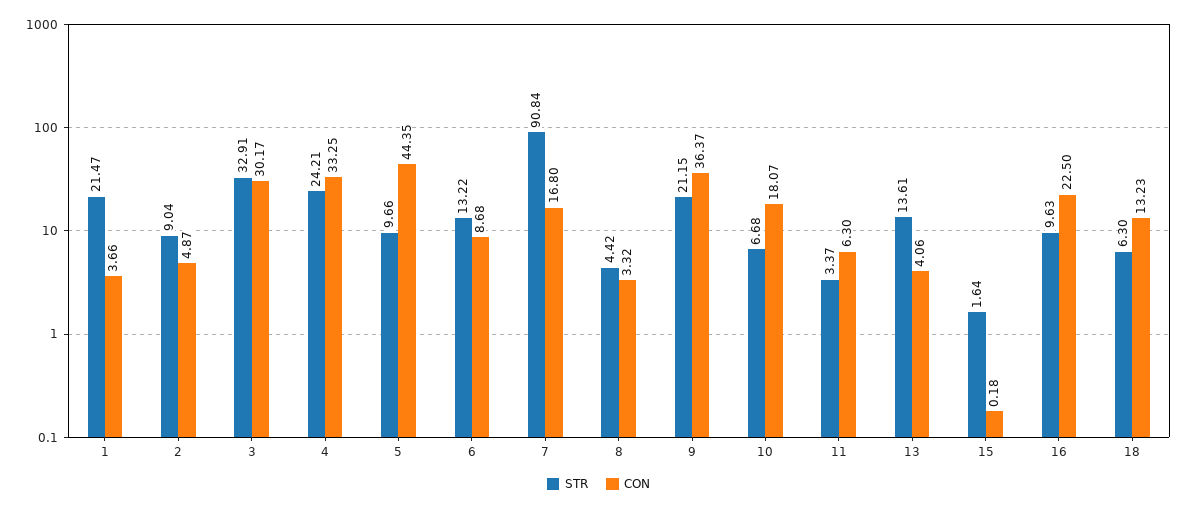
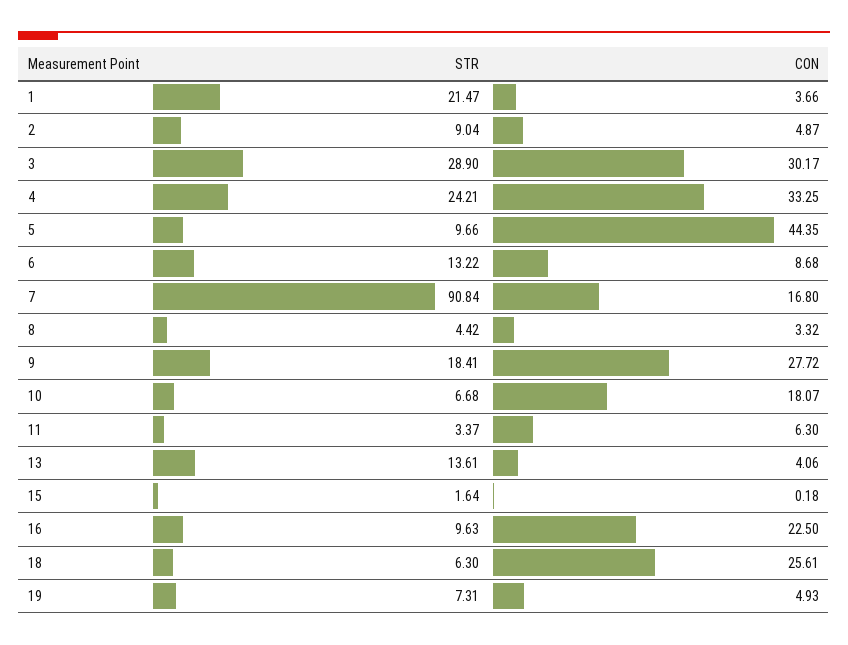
STR, 3: 32.91 -> 28.9
STR, 9: 21.15 -> 18.41
CON, 9: 36.37 -> 27.72
CON, 18: 13.23 -> 25.61
STR, 19: none -> 7.31
CON, 19: none -> 4.93

